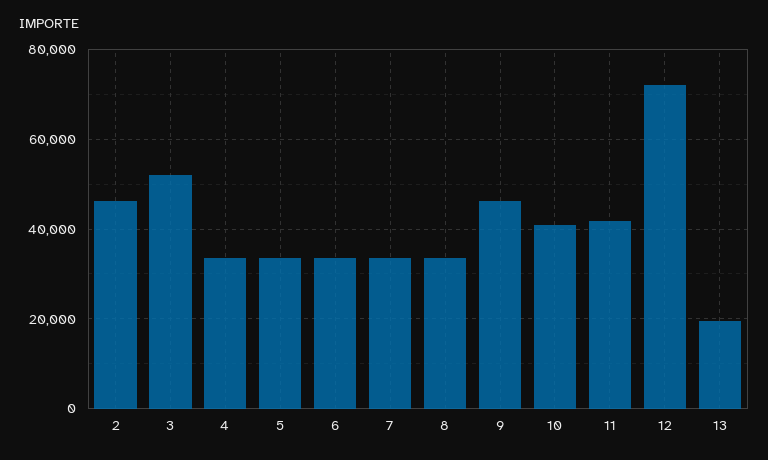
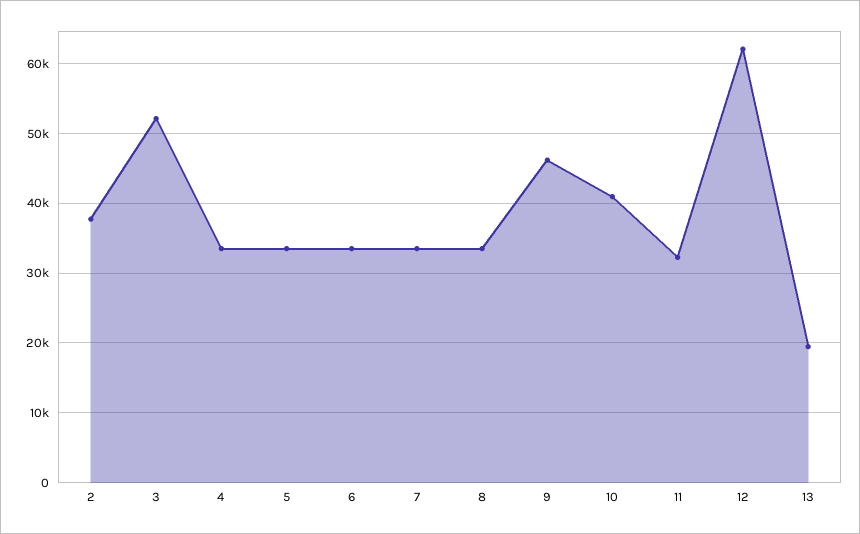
2: 46000 -> 38000
11: 42000 -> 32000
12: 72000 -> 62000

